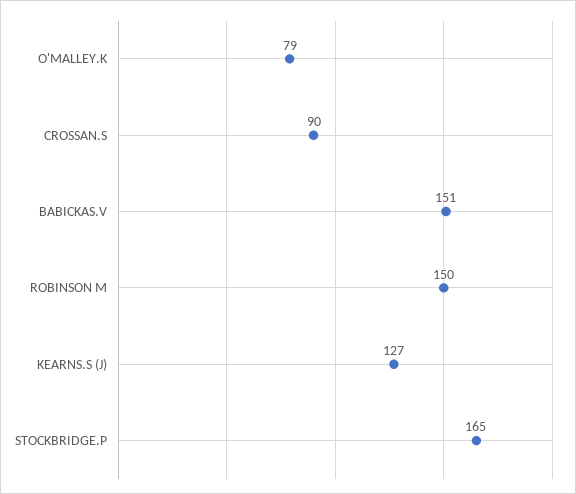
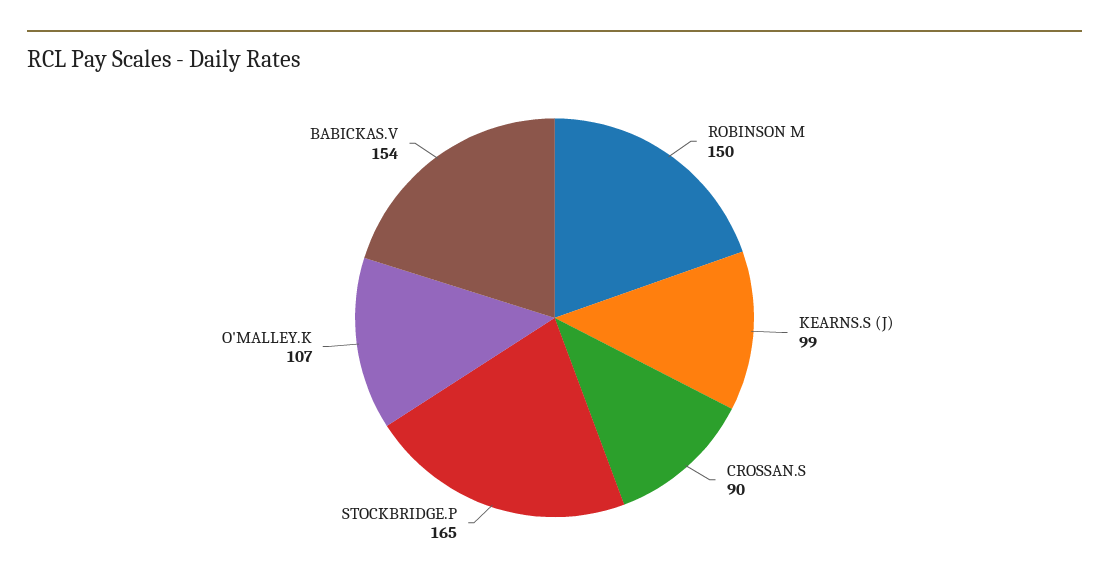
O'MALLEY.K: 79 -> 107
BABICKAS.V: 151 -> 154
KEARNS.S (J): 127 -> 99

